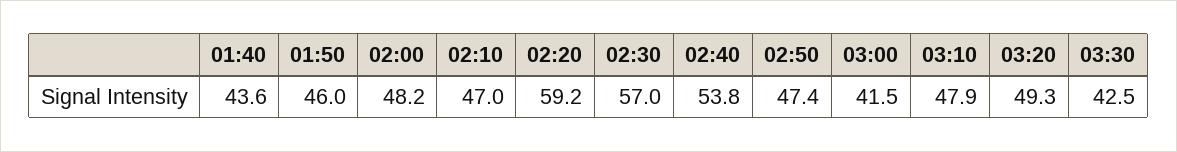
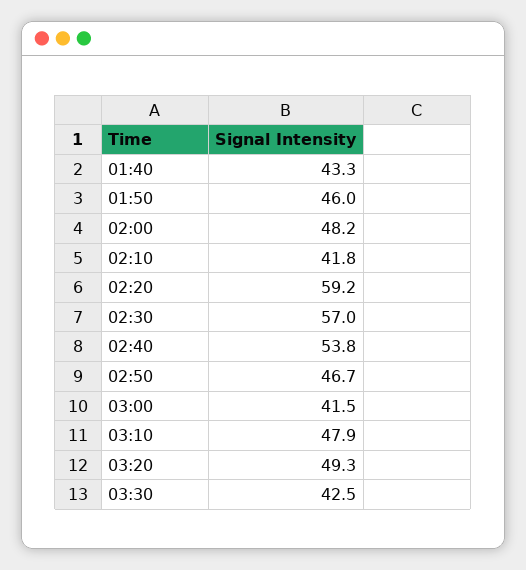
01:40: 43.6 -> 43.3
02:10: 47 -> 41.8
02:50: 47.4 -> 46.7

